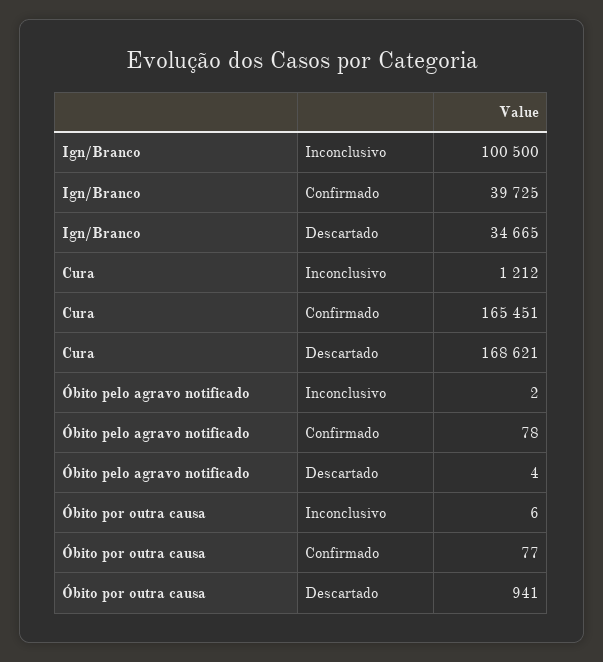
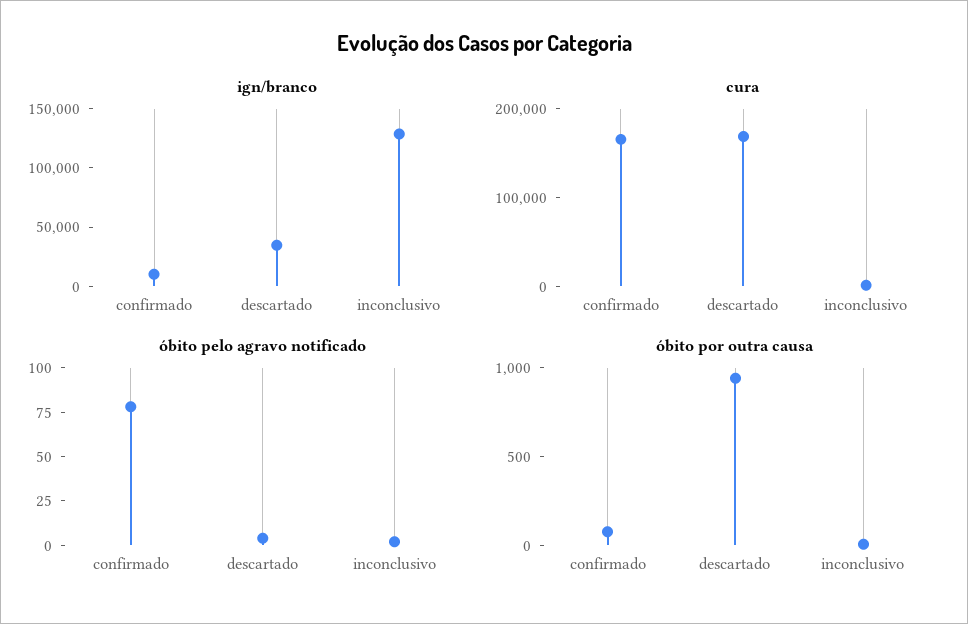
Ign/Branco, Inconclusivo: 100500 -> 130000
Ign/Branco, Confirmado: 39725 -> 10000

